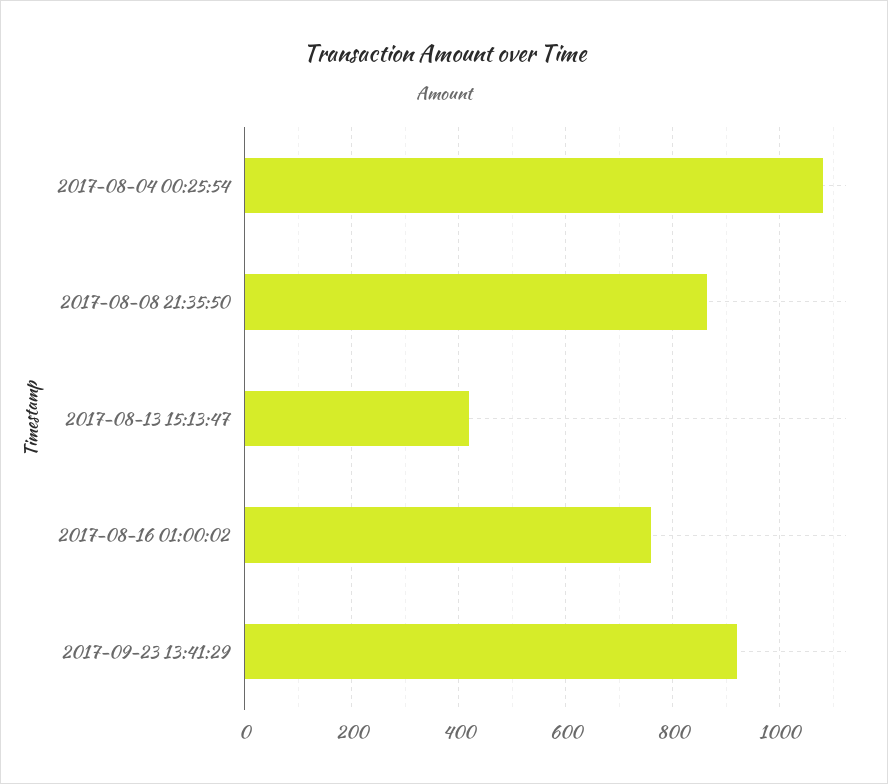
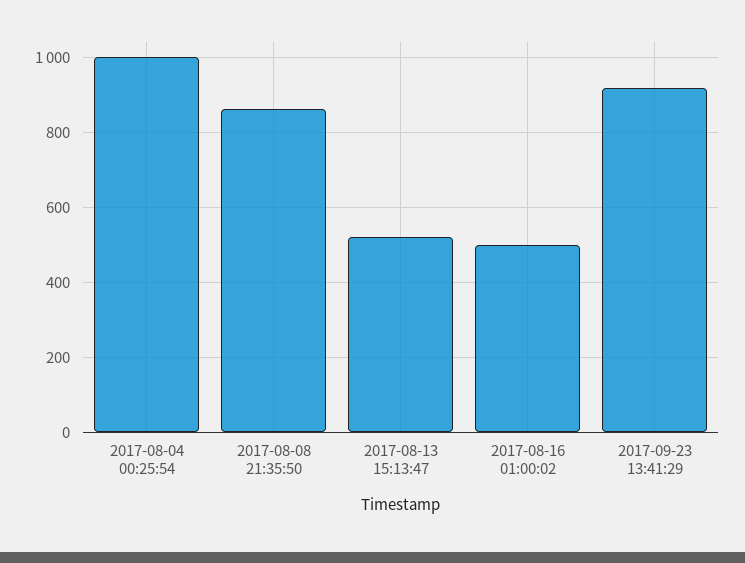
2017-08-04 00:25:54: 1080 -> 1000
2017-08-13 15:13:47: 420 -> 520
2017-08-16 01:00:02: 760 -> 500

